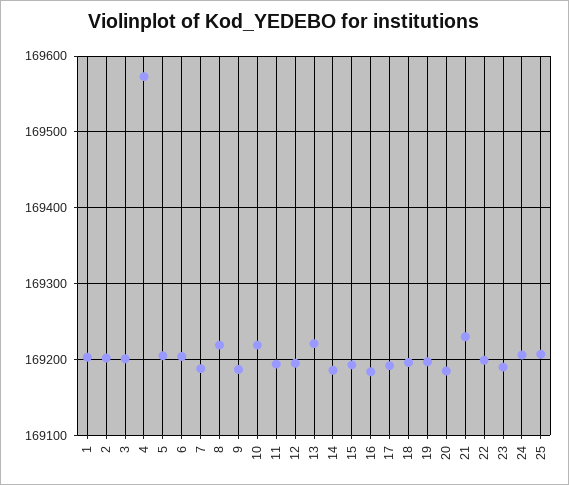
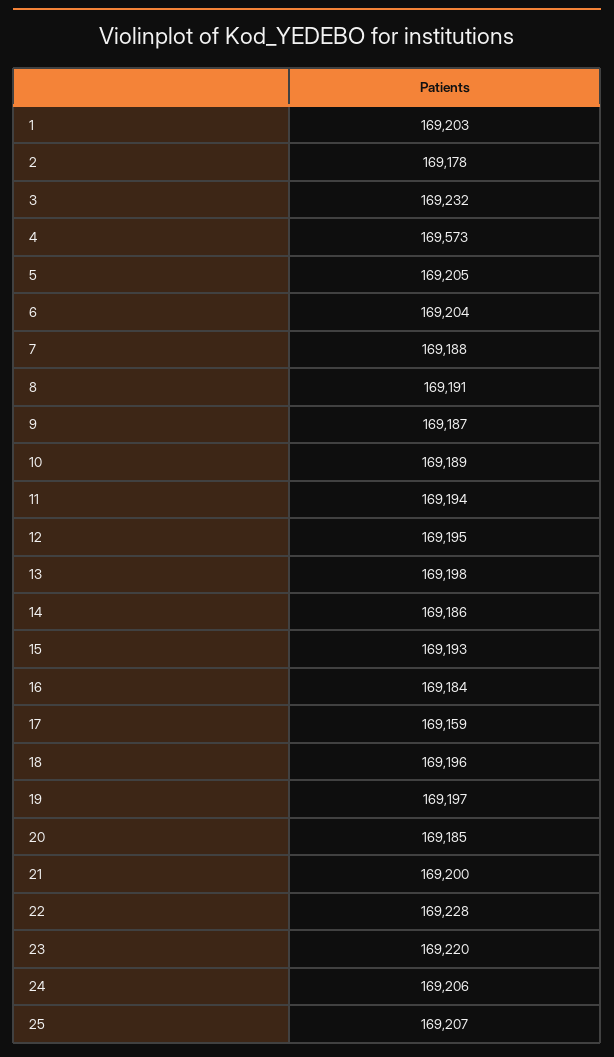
2: 169200 -> 169178
3: 169200 -> 169232
8: 169220 -> 169191
10: 169220 -> 169189
13: 169220 -> 169198
17: 169190 -> 169159
21: 169230 -> 169200
22: 169200 -> 169228
23: 169190 -> 169220

